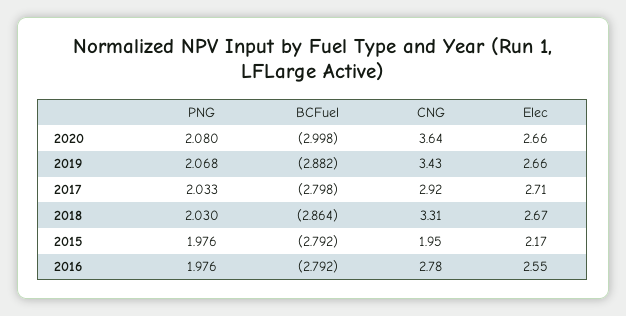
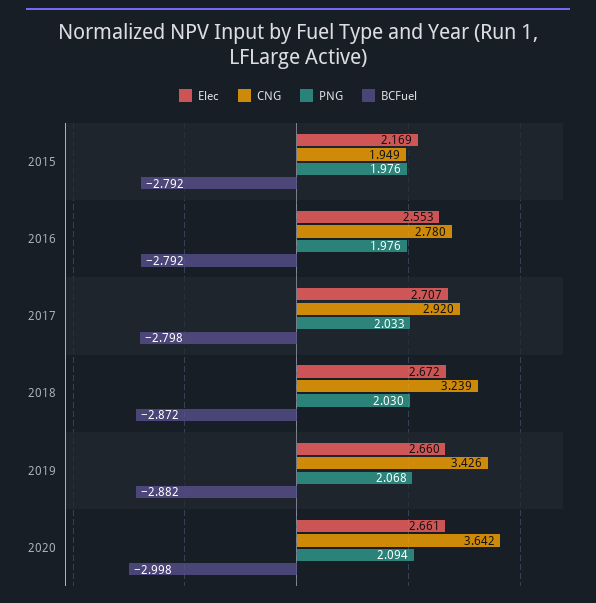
PNG, 2020: 2.08 -> 2.094
BCFuel, 2018: -2.864 -> -2.872
CNG, 2018: 3.31 -> 3.239

